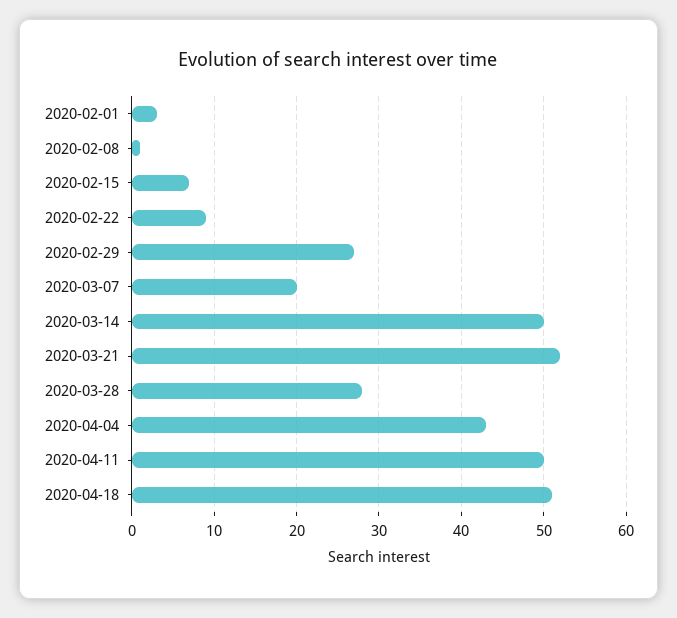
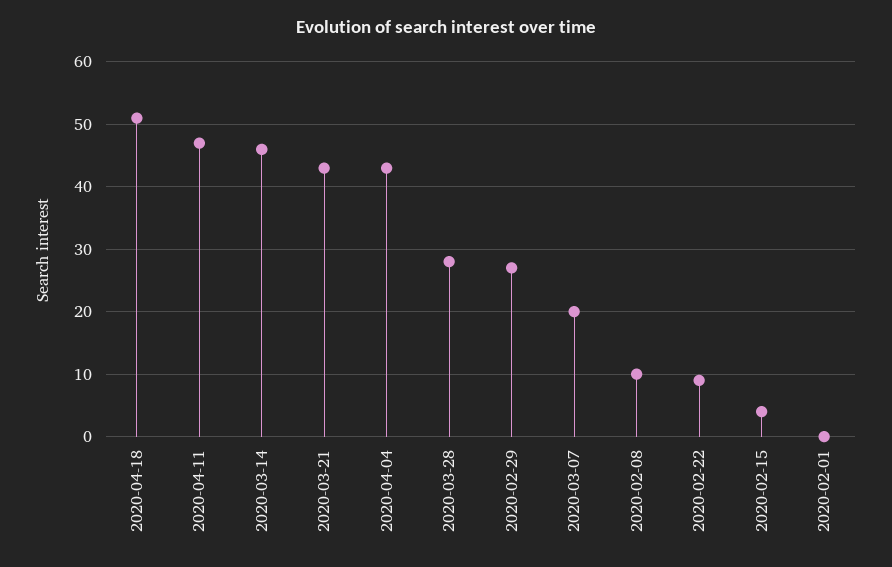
2020-02-01: 3 -> 0
2020-02-08: 1 -> 10
2020-02-15: 7 -> 4
2020-03-14: 50 -> 46
2020-03-21: 52 -> 43
2020-04-11: 50 -> 47

